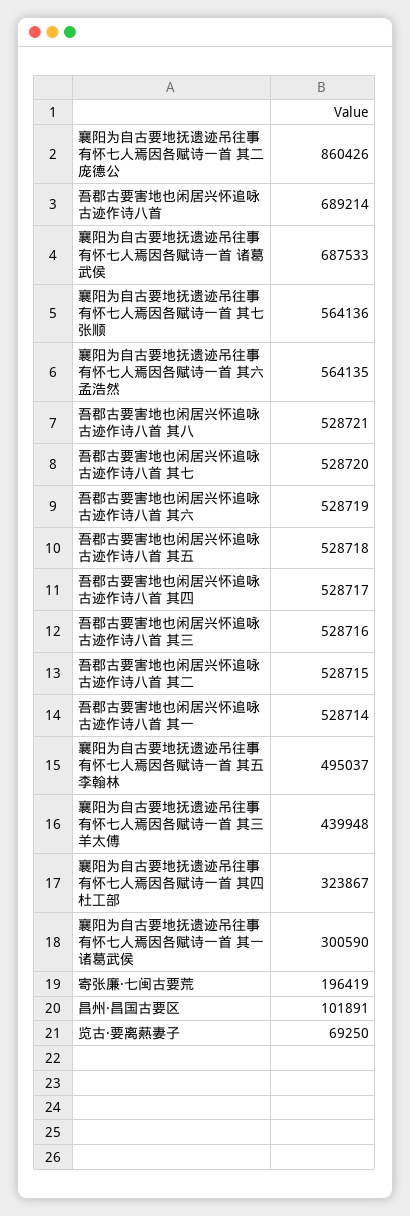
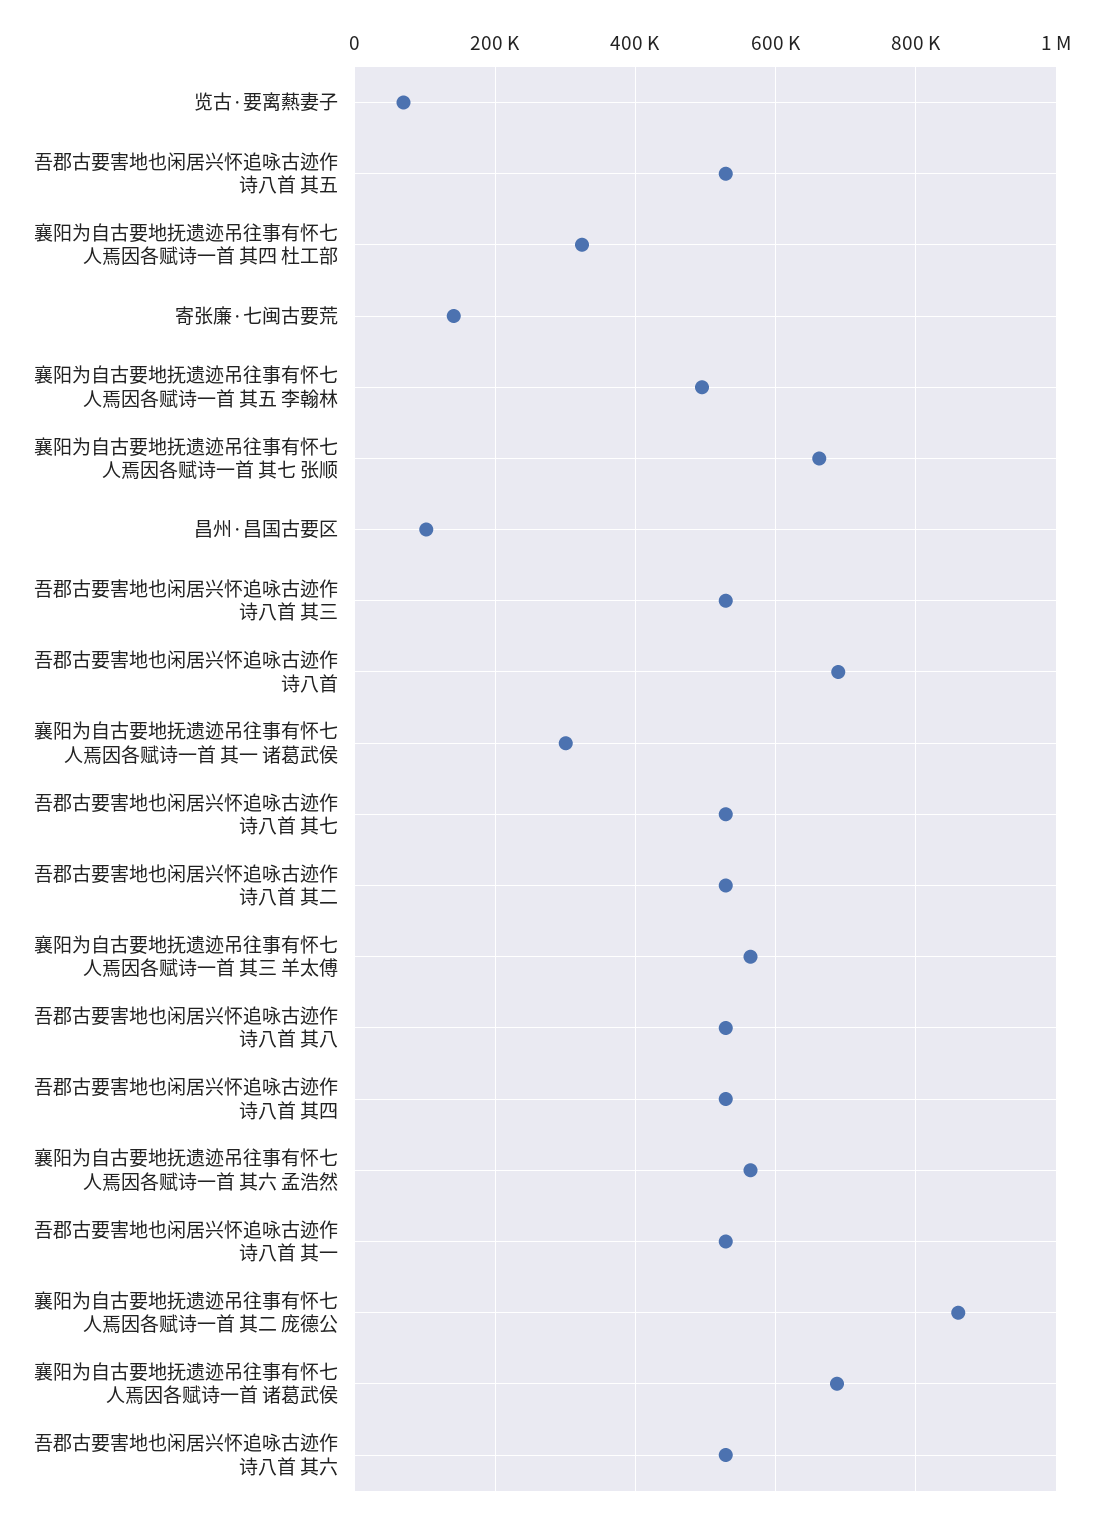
襄阳为自古要地抚遗迹吊往事有怀七人焉因各赋诗一首 其七 张顺: 564136 -> 660000
襄阳为自古要地抚遗迹吊往事有怀七人焉因各赋诗一首 其三 羊太傅: 439948 -> 560000
寄张廉·七闽古要荒: 196419 -> 140000

